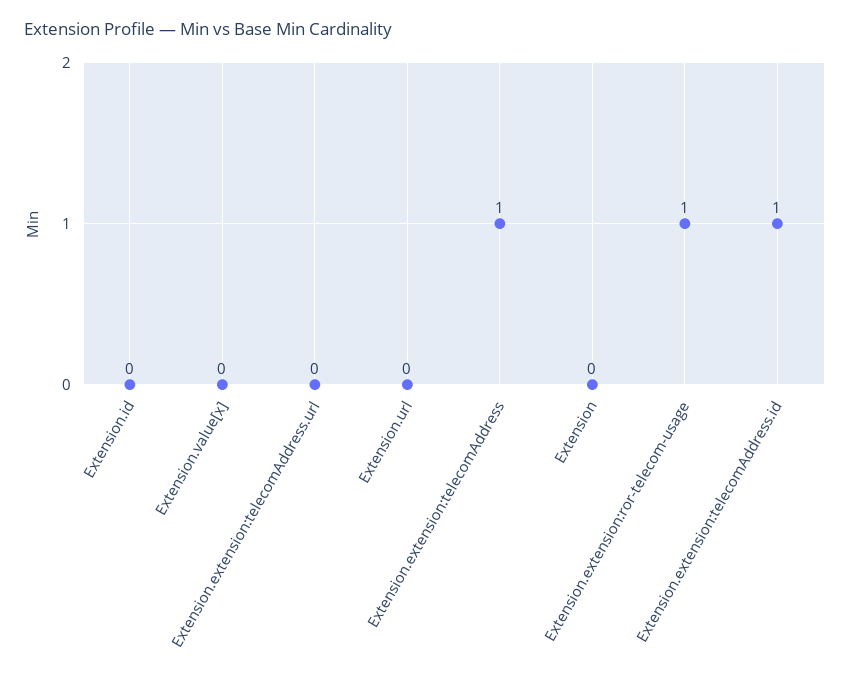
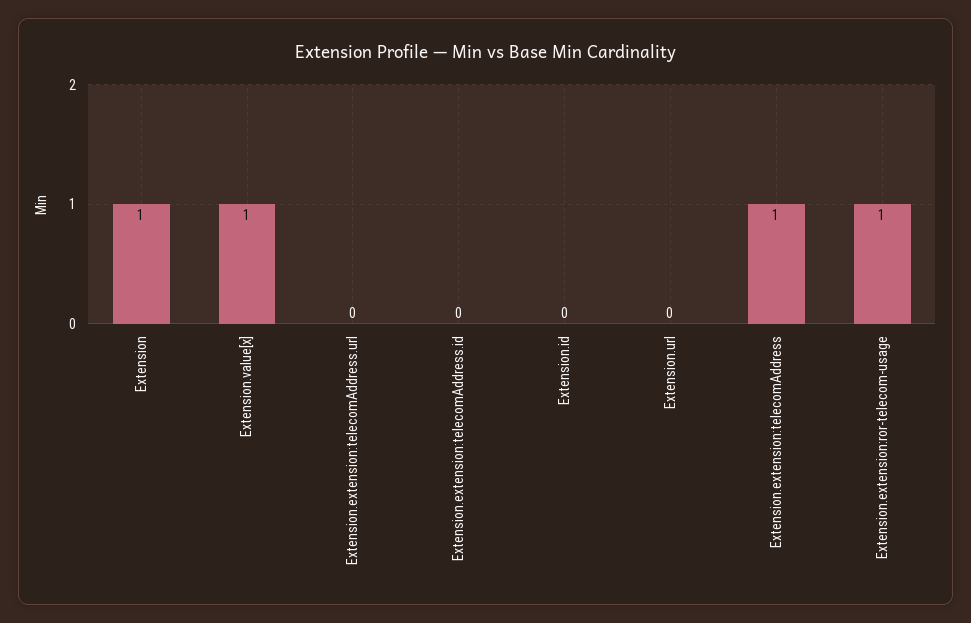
Extension.value[x]: 0 -> 1
Extension: 0 -> 1
Extension.extension:telecomAddress.id: 1 -> 0

